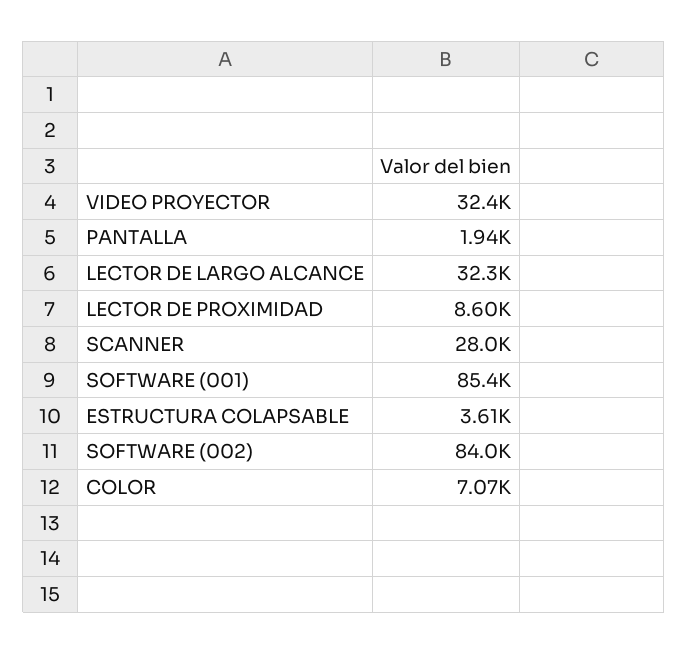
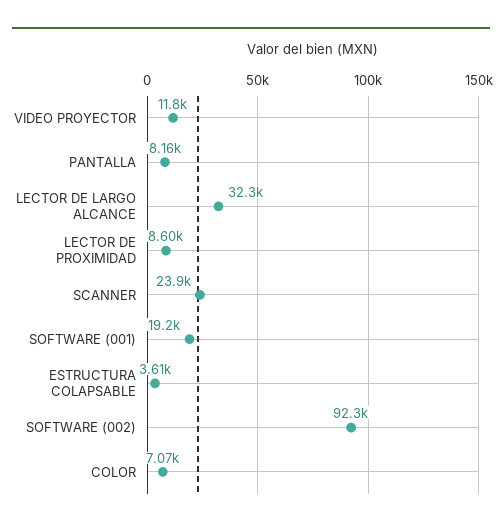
VIDEO PROYECTOR: 32400 -> 11800
PANTALLA: 1940 -> 8160
SCANNER: 28000 -> 23900
SOFTWARE (001): 85400 -> 19200
SOFTWARE (002): 84000 -> 92300

